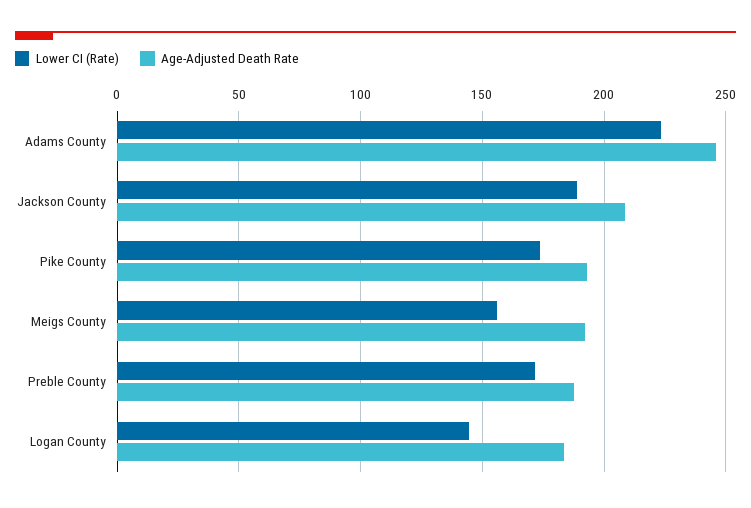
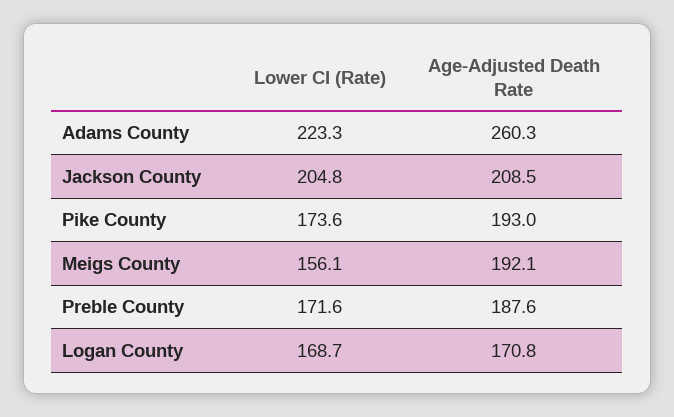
Age-Adjusted Death Rate, Adams County: 245 -> 260.3
Lower CI (Rate), Jackson County: 190 -> 204.8
Lower CI (Rate), Logan County: 145 -> 168.7
Age-Adjusted Death Rate, Logan County: 185 -> 170.8

